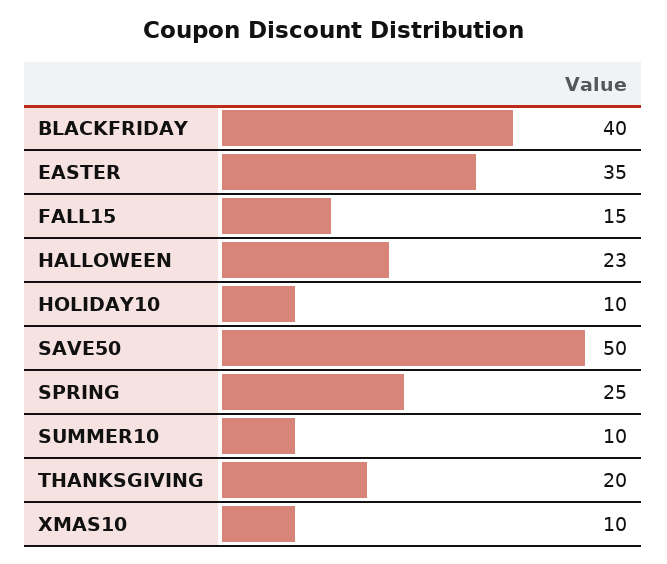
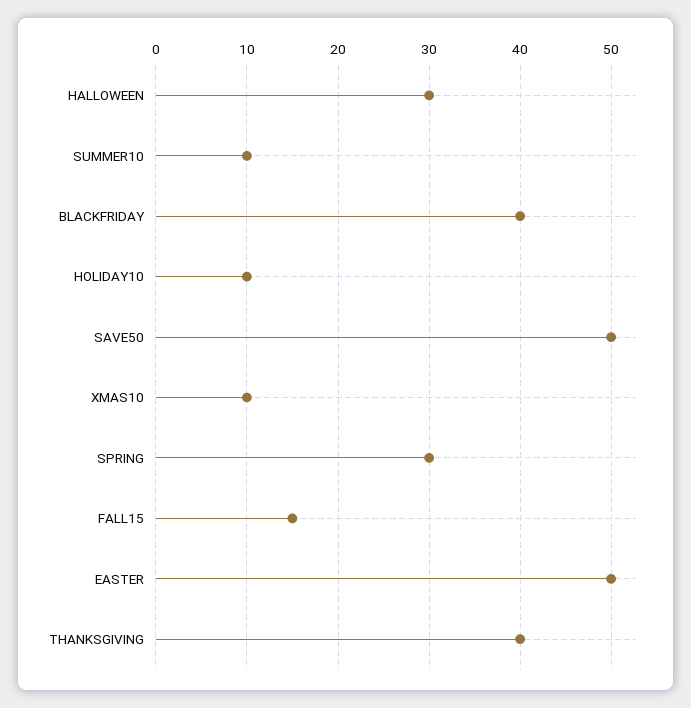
EASTER: 35 -> 50
HALLOWEEN: 23 -> 30
SPRING: 25 -> 30
THANKSGIVING: 20 -> 40

